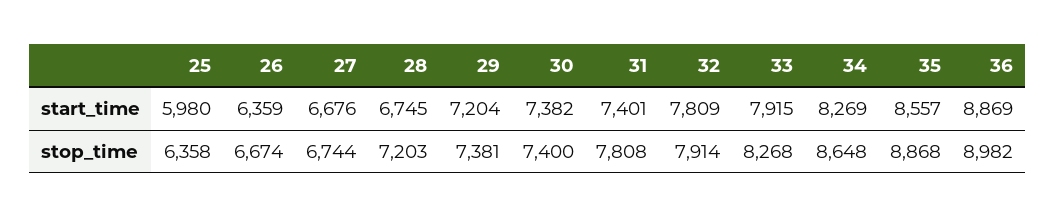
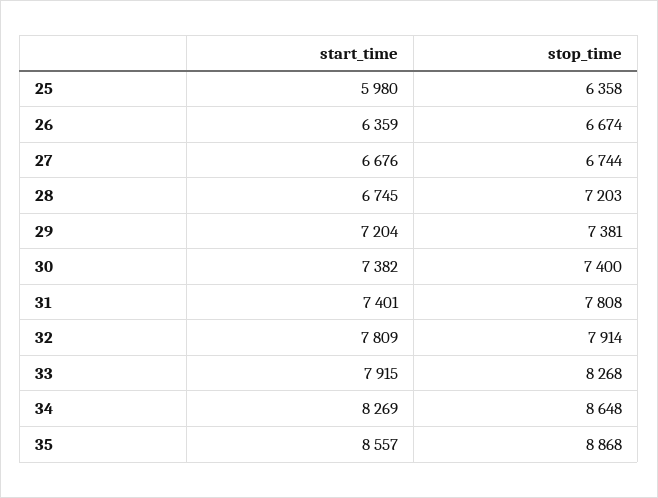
36, start_time: 8869 -> none
36, stop_time: 8982 -> none

